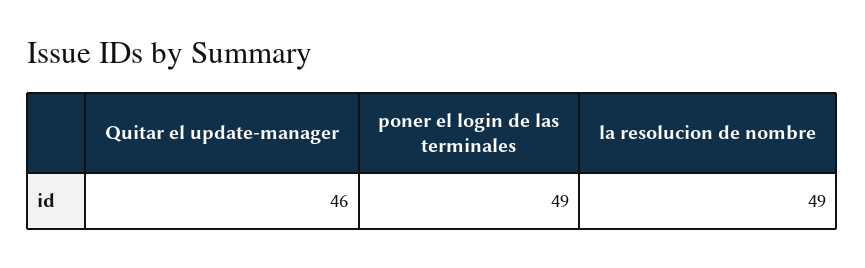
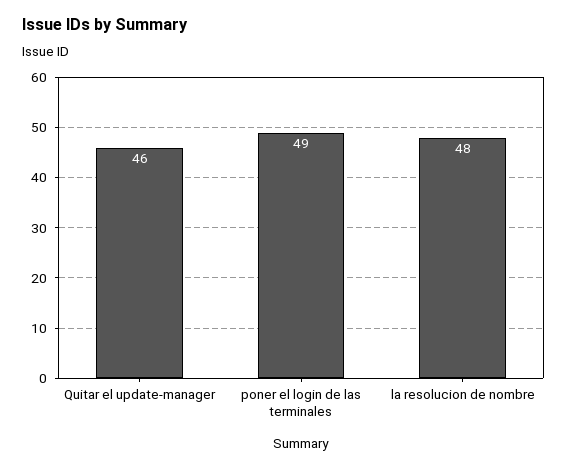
la resolucion de nombre: 49 -> 48

